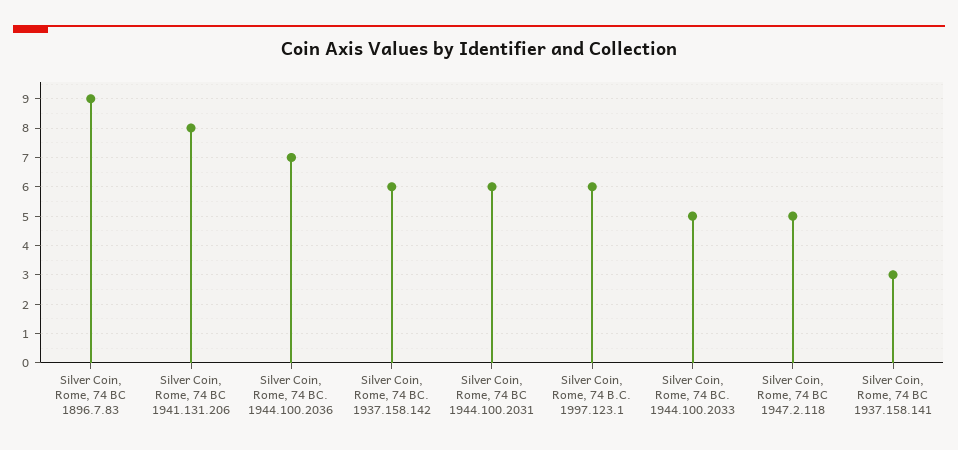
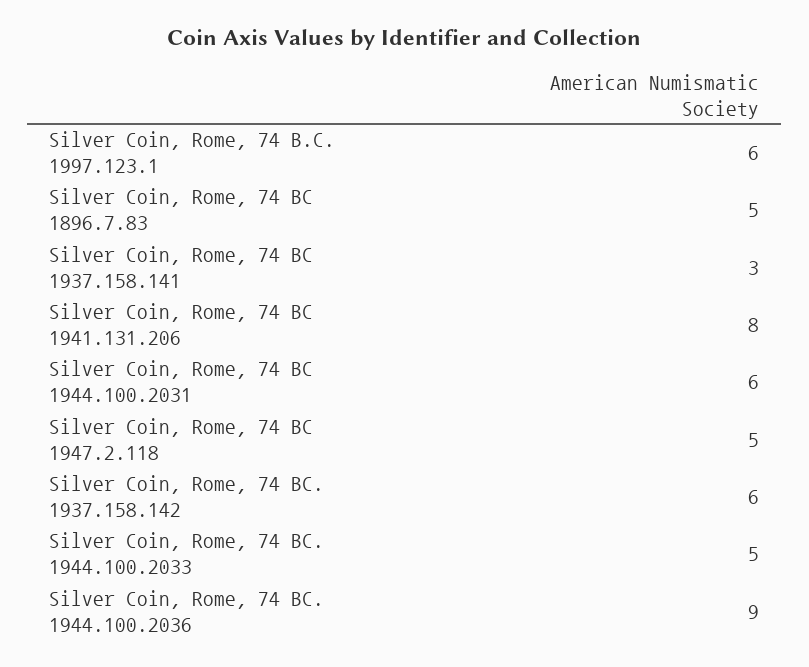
Silver Coin, Rome, 74 BC 1896.7.83: 9 -> 5
Silver Coin, Rome, 74 BC. 1944.100.2036: 7 -> 9

